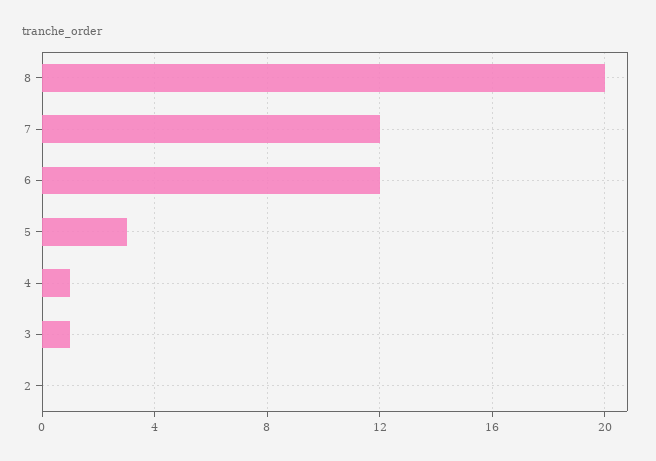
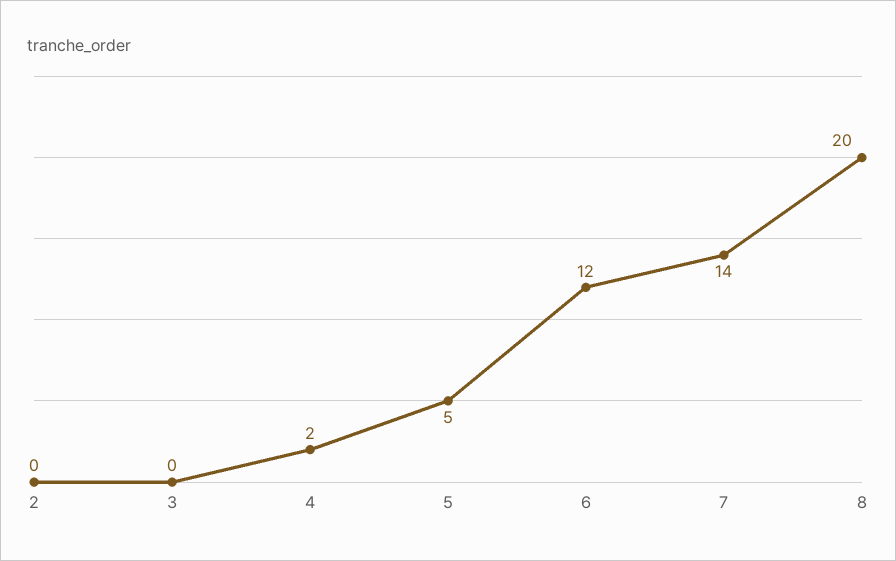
7: 12 -> 14
5: 3 -> 5
4: 1 -> 2
3: 1 -> 0

